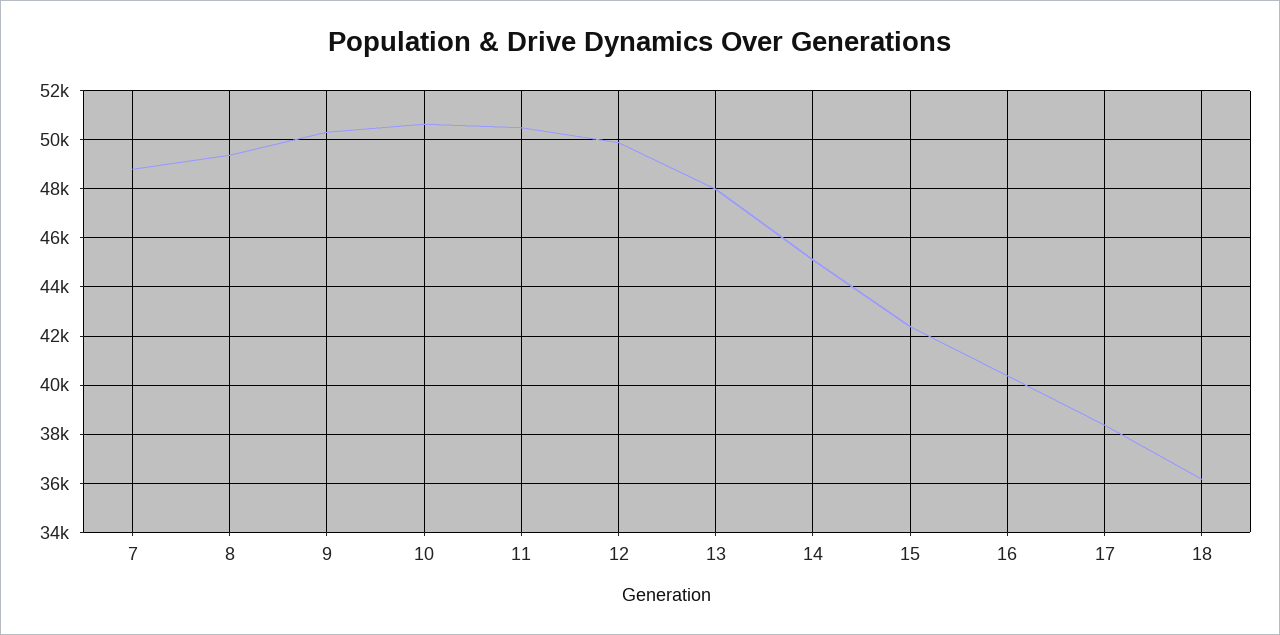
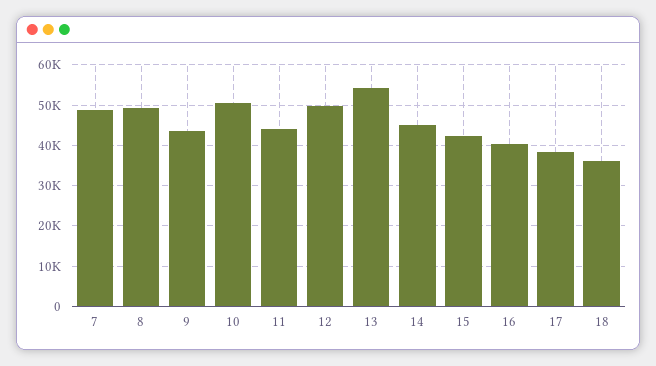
9: 50250 -> 44000
11: 50500 -> 44000
13: 48000 -> 54000

